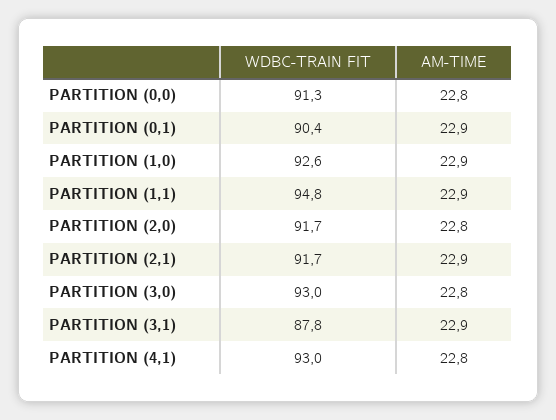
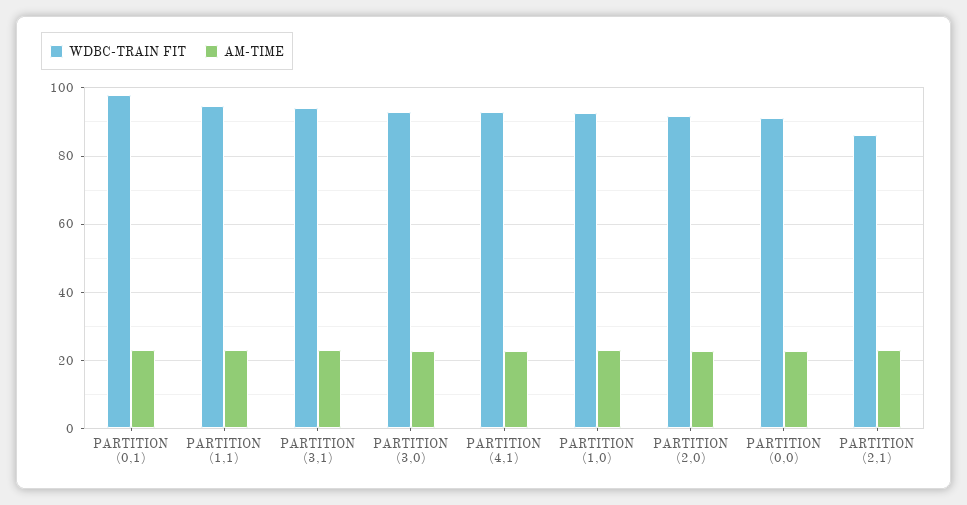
WDBC-TRAIN FIT, PARTITION (0,1): 90.4 -> 98
WDBC-TRAIN FIT, PARTITION (2,1): 91.7 -> 86
WDBC-TRAIN FIT, PARTITION (3,1): 87.8 -> 94

